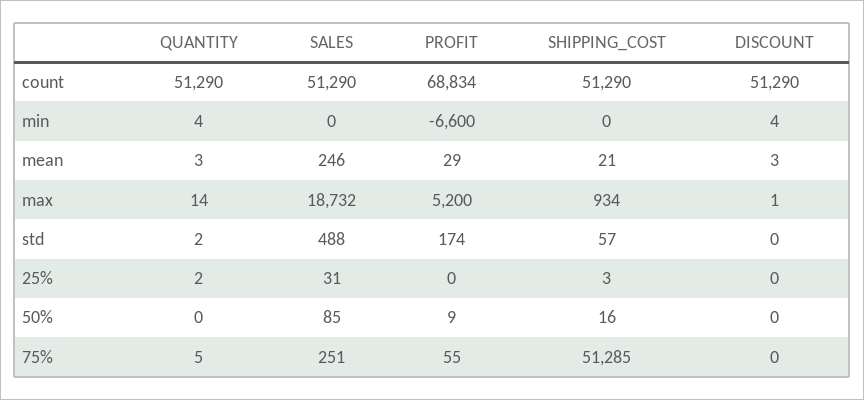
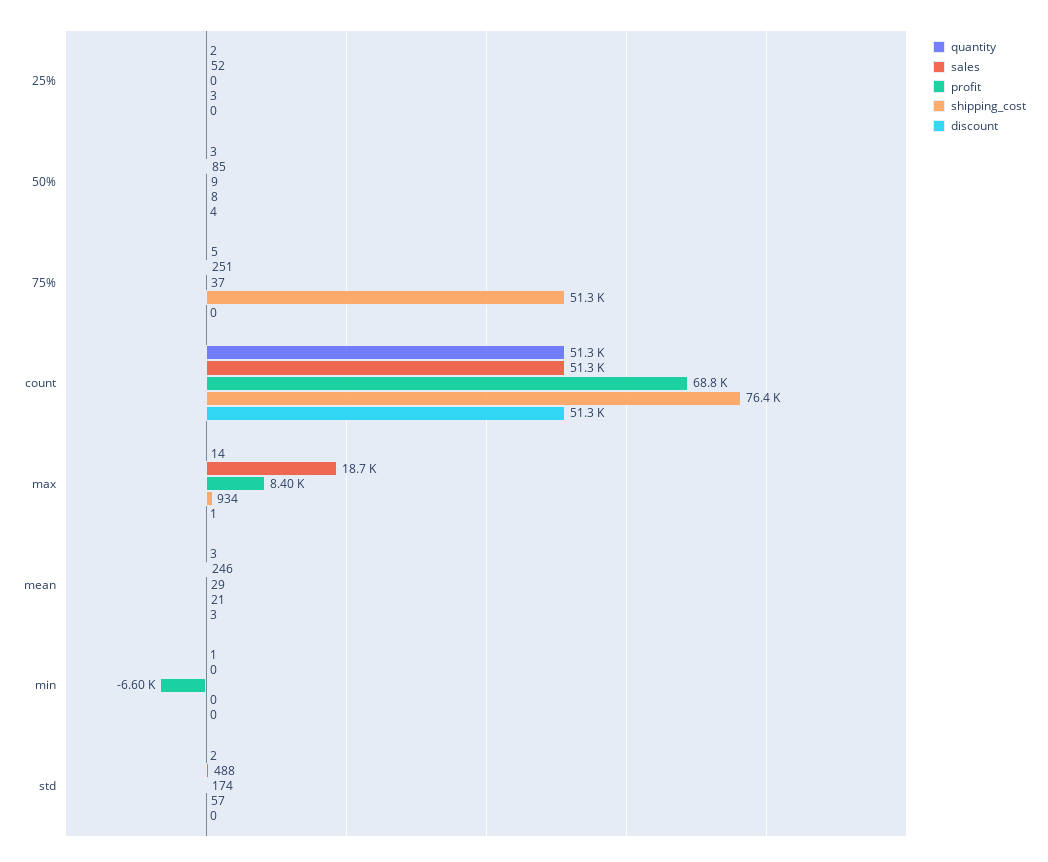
SHIPPING_COST, count: 51290 -> 76400
QUANTITY, min: 4 -> 1
DISCOUNT, min: 4 -> 0
PROFIT, max: 5200 -> 8400
SALES, 25%: 31 -> 52
QUANTITY, 50%: 0 -> 3
SHIPPING_COST, 50%: 16 -> 8
DISCOUNT, 50%: 0 -> 4
PROFIT, 75%: 55 -> 37

